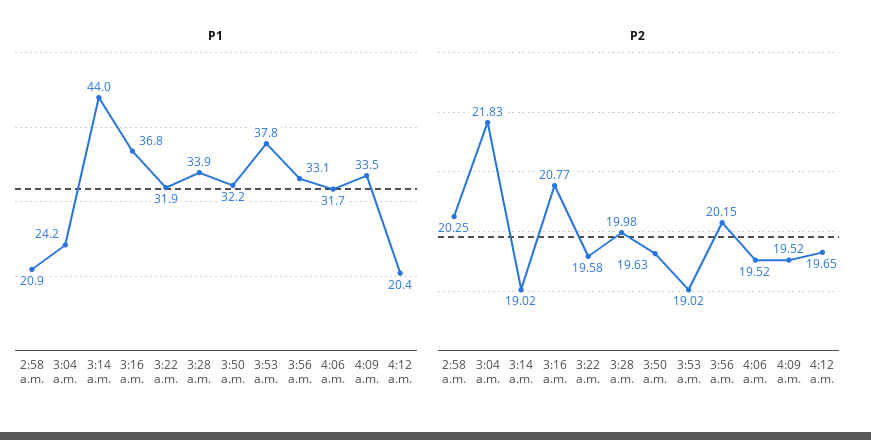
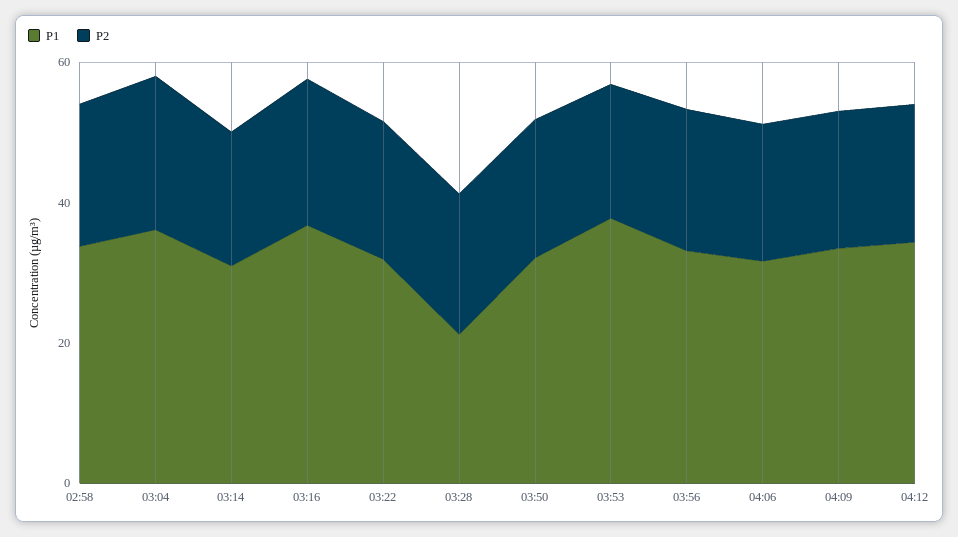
P1, 2:58 a.m.: 20.9 -> 35
P1, 3:04 a.m.: 24.2 -> 35
P1, 3:14 a.m.: 44 -> 30
P1, 3:28 a.m.: 33.9 -> 20
P1, 4:12 a.m.: 20.4 -> 35

